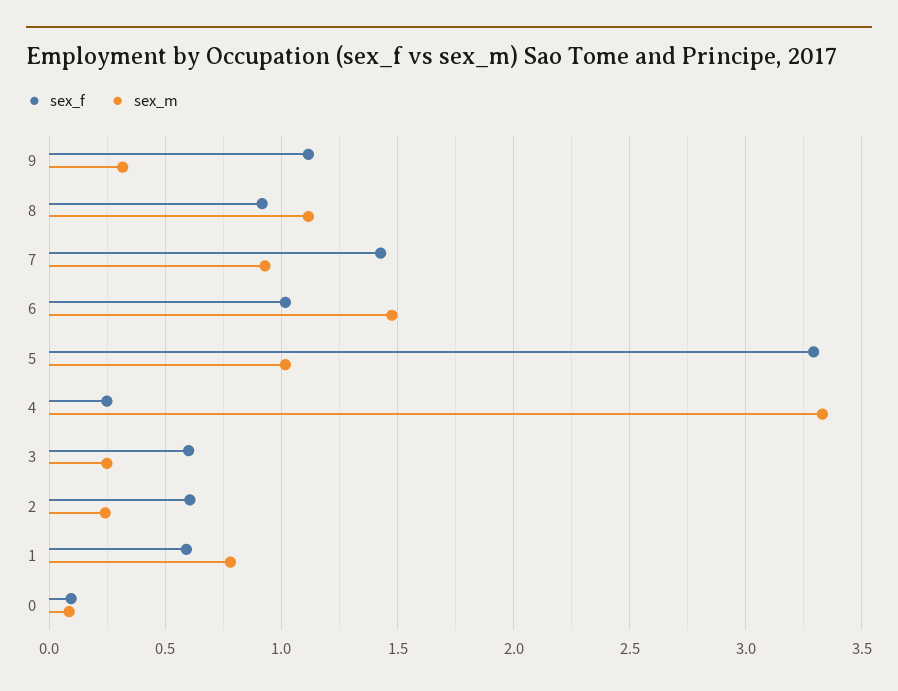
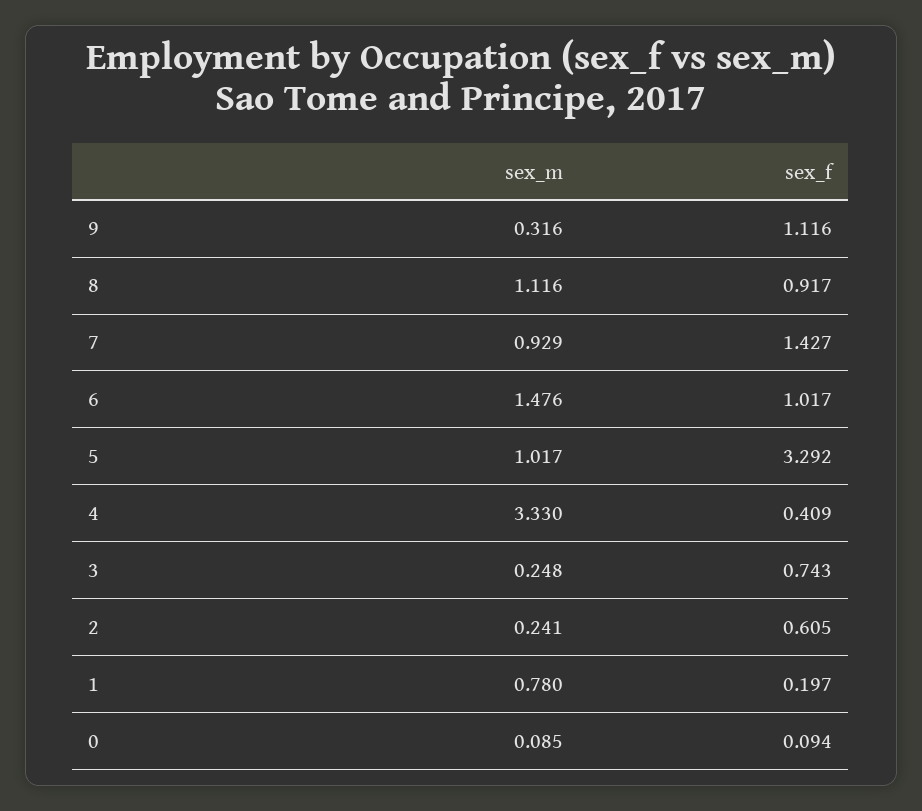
sex_f, 4: 0.25 -> 0.409
sex_f, 3: 0.6 -> 0.743
sex_f, 1: 0.6 -> 0.197

